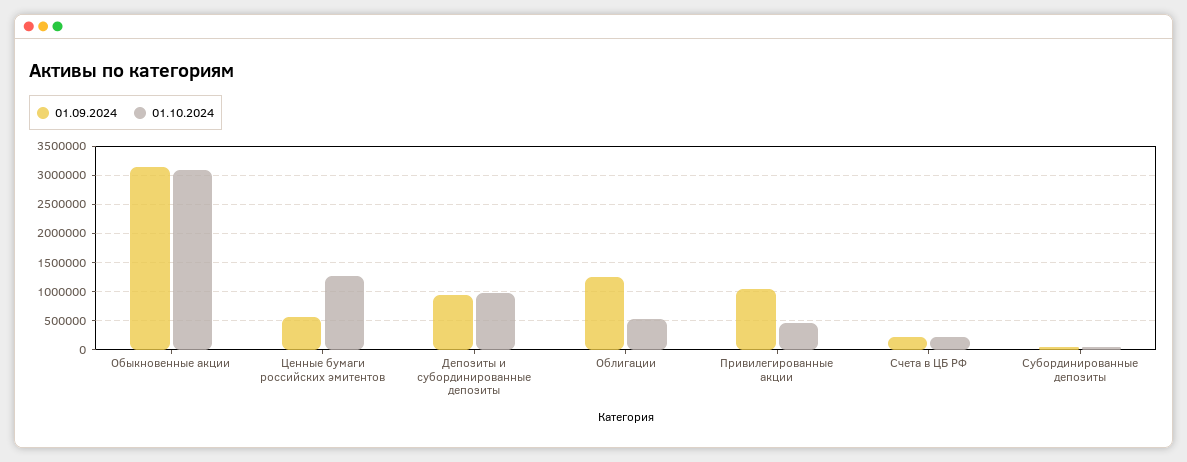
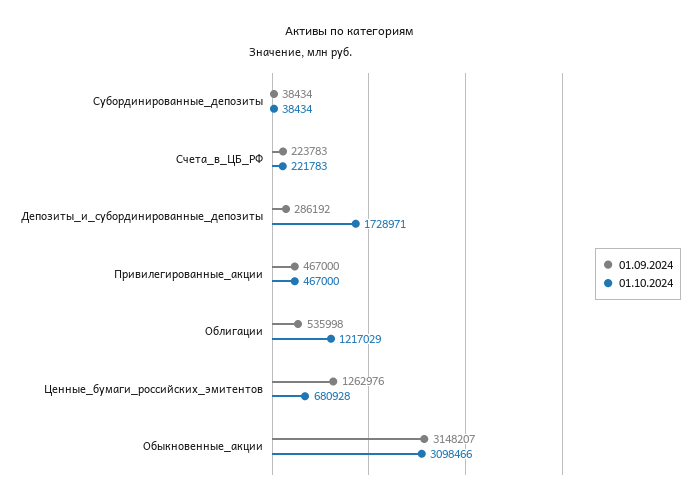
01.09.2024, Ценные бумаги российских эмитентов: 500000 -> 1262976
01.10.2024, Ценные бумаги российских эмитентов: 1250000 -> 680928
01.09.2024, Депозиты и субординированные депозиты: 1000000 -> 286192
01.10.2024, Депозиты и субординированные депозиты: 1000000 -> 1728971
01.09.2024, Облигации: 1250000 -> 535998
01.10.2024, Облигации: 500000 -> 1217029
01.09.2024, Привилегированные акции: 1000000 -> 467000

